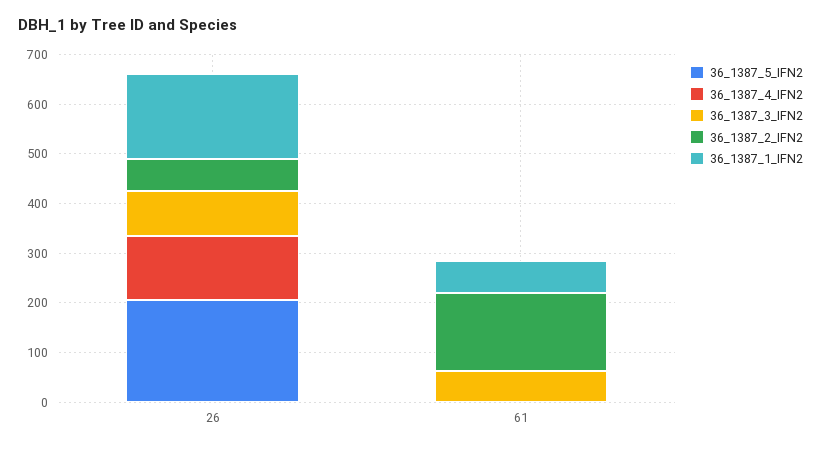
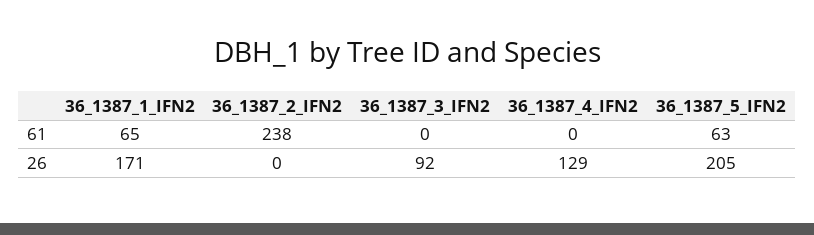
36_1387_2_IFN2, 26: 60 -> 0
36_1387_5_IFN2, 61: 0 -> 63
36_1387_3_IFN2, 61: 60 -> 0
36_1387_2_IFN2, 61: 160 -> 238

